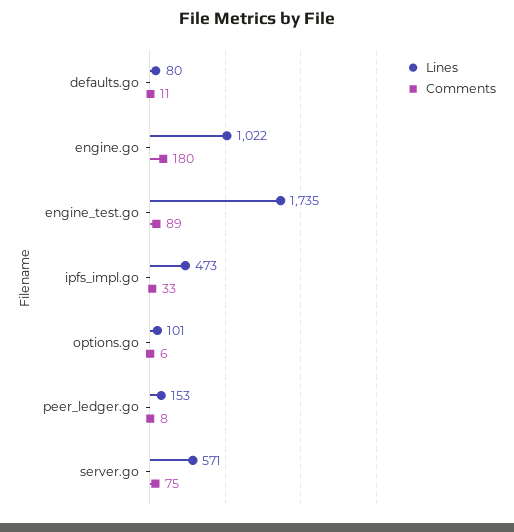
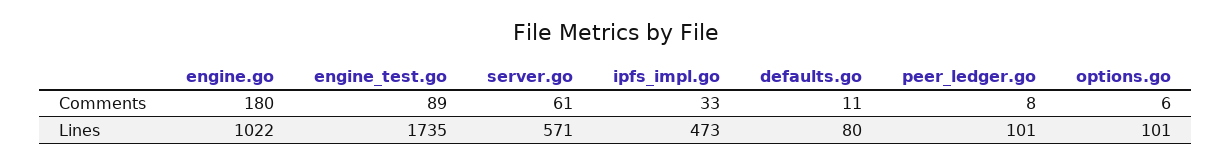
Lines, peer_ledger.go: 153 -> 101
Comments, server.go: 75 -> 61

